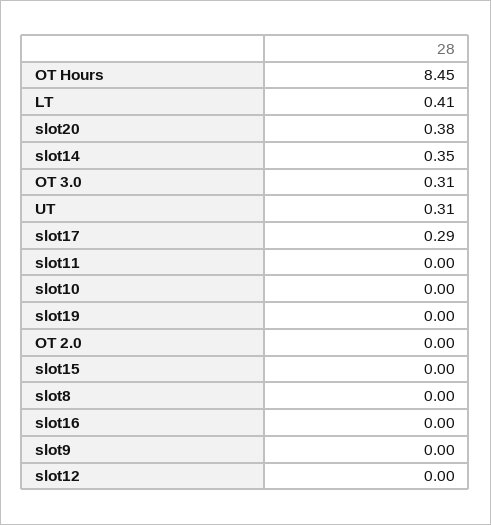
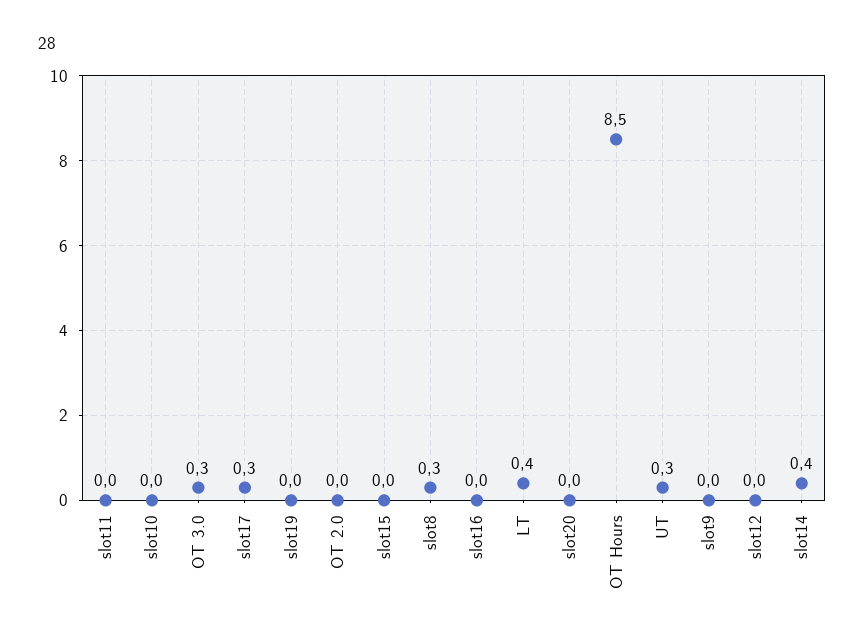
slot20: 0.38 -> 0
slot8: 0 -> 0.3

